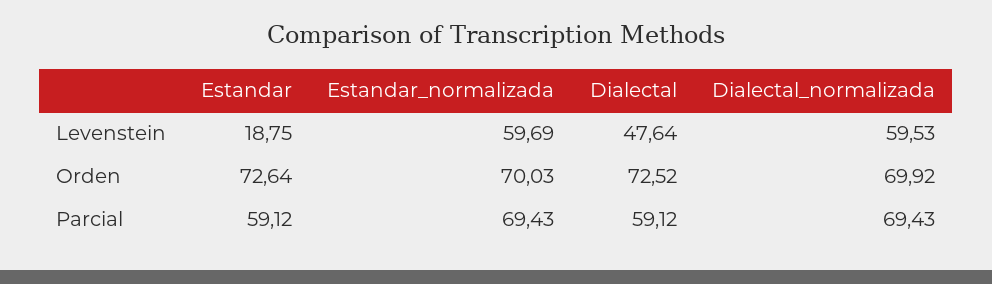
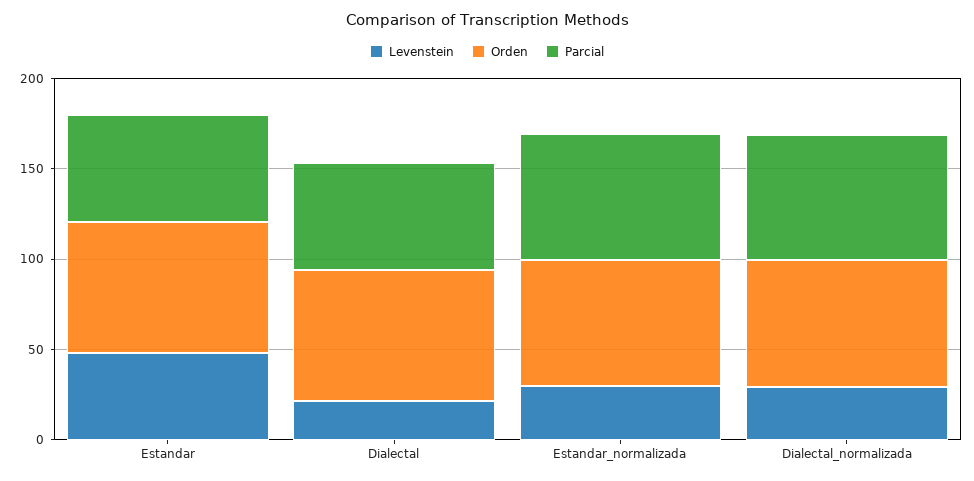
Levenstein, Estandar: 18.75 -> 50
Levenstein, Estandar_normalizada: 59.69 -> 30
Levenstein, Dialectal: 47.64 -> 20
Levenstein, Dialectal_normalizada: 59.53 -> 30

